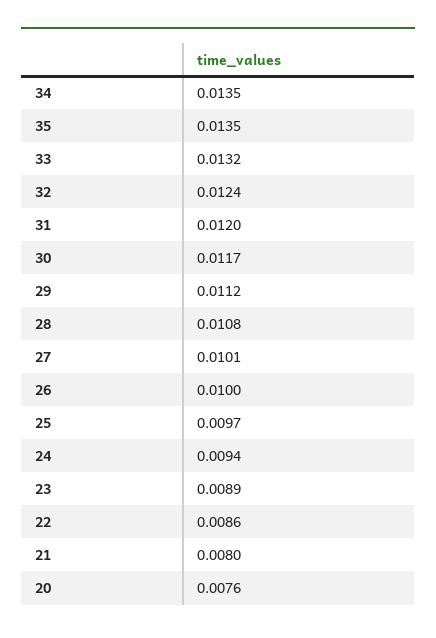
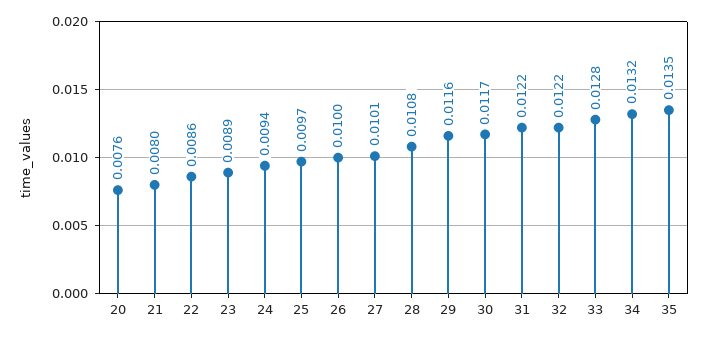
34: 0.0135 -> 0.0132
33: 0.0132 -> 0.0128
32: 0.0124 -> 0.0122
31: 0.012 -> 0.0122
29: 0.0112 -> 0.0116

